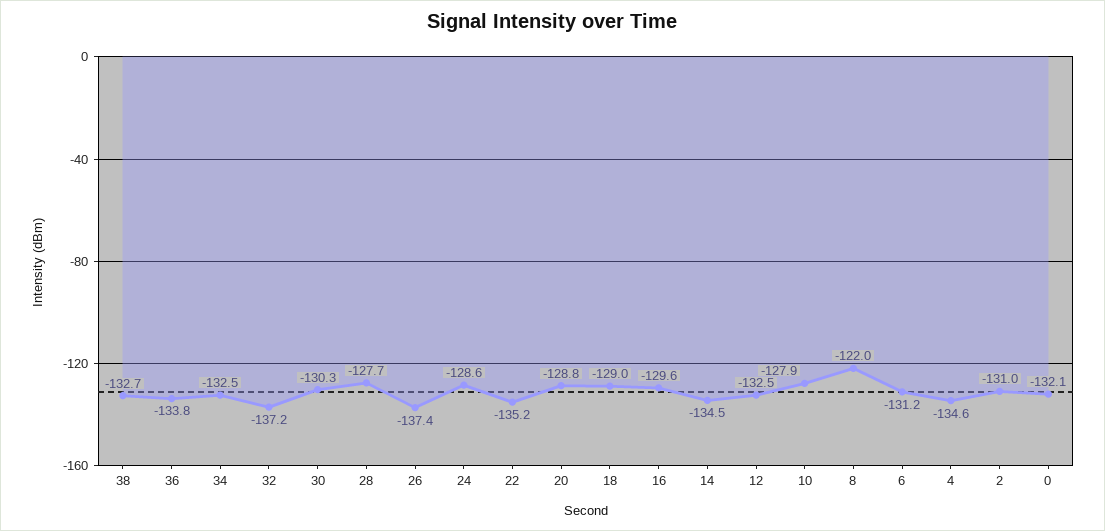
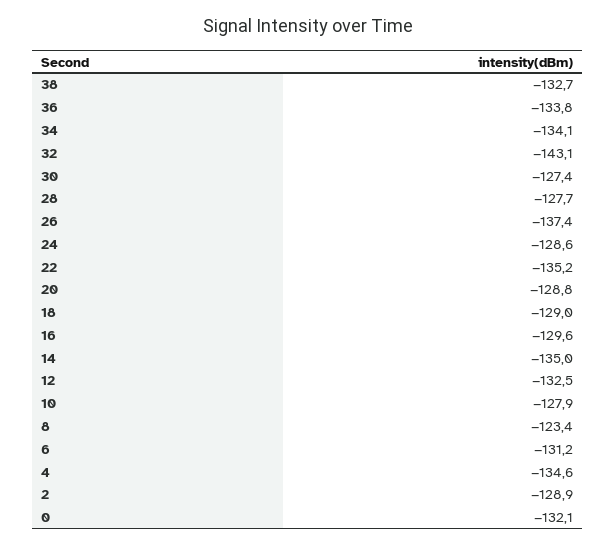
34: -132.5 -> -134.1
32: -137.2 -> -143.1
30: -130.3 -> -127.4
14: -134.5 -> -135
8: -122 -> -123.4
2: -131 -> -128.9

